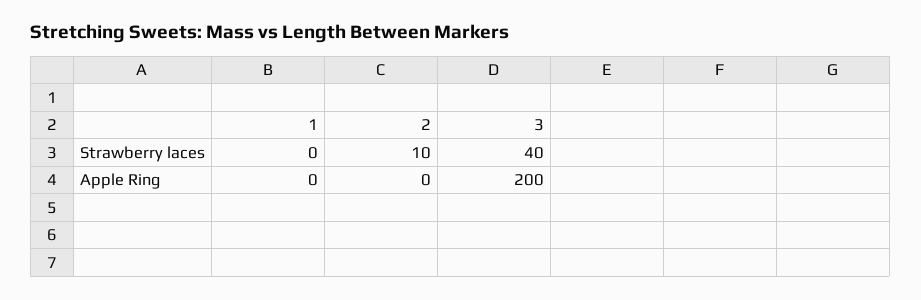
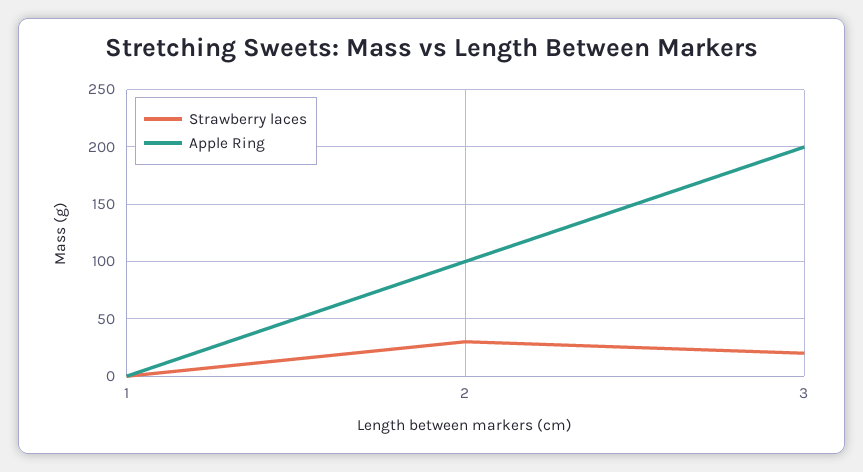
Strawberry laces, 2: 10 -> 30
Strawberry laces, 3: 40 -> 20
Apple Ring, 2: 0 -> 100

